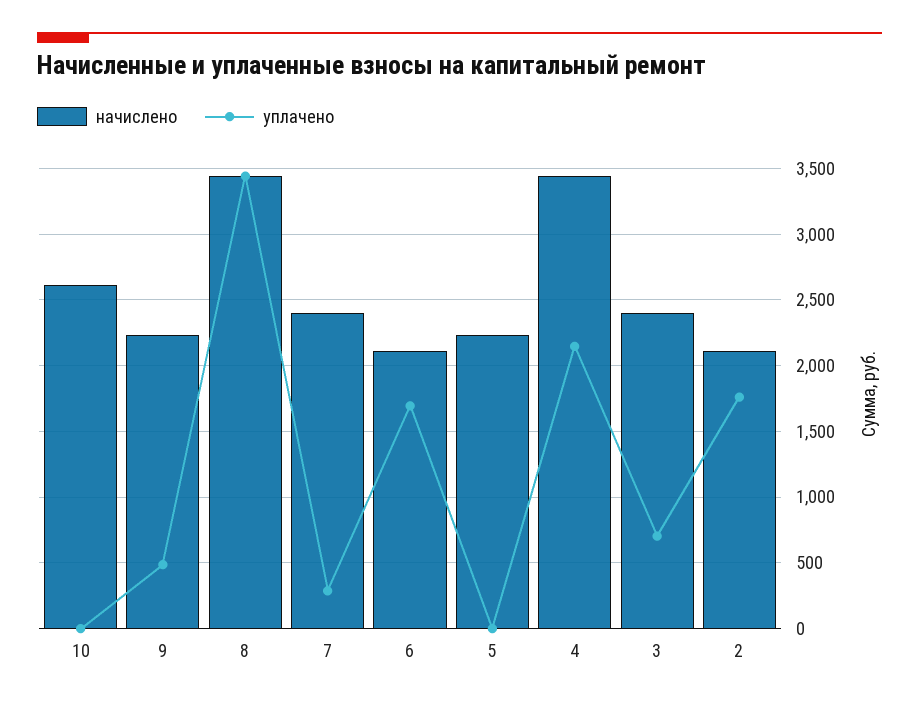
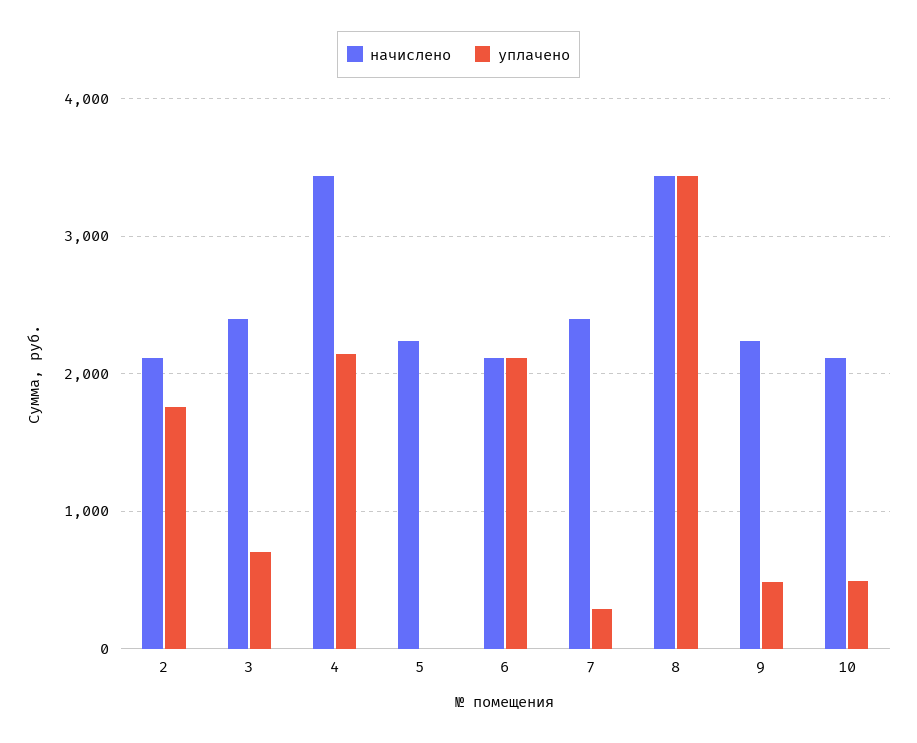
начислено, 10: 2600 -> 2100
уплачено, 10: 0 -> 500
уплачено, 6: 1700 -> 2100

